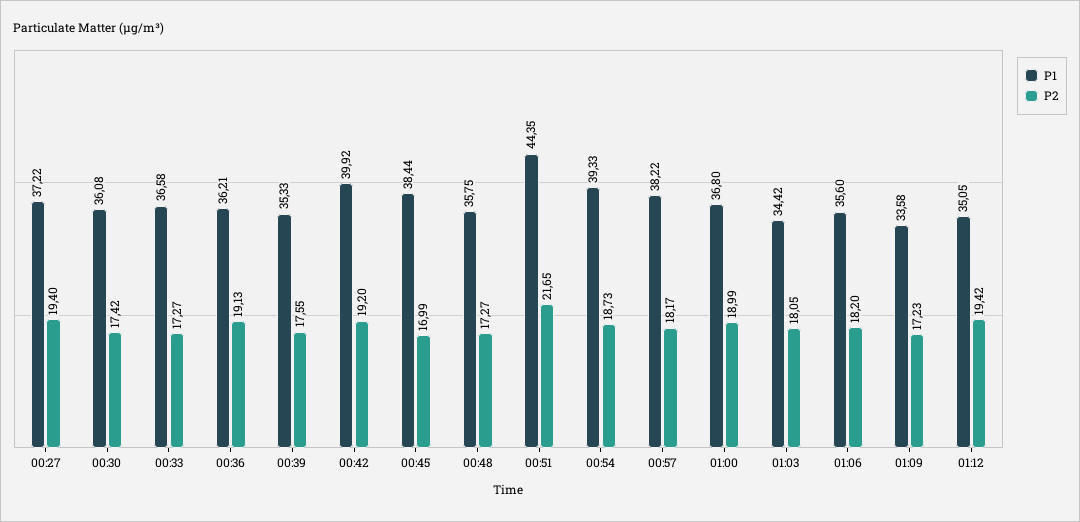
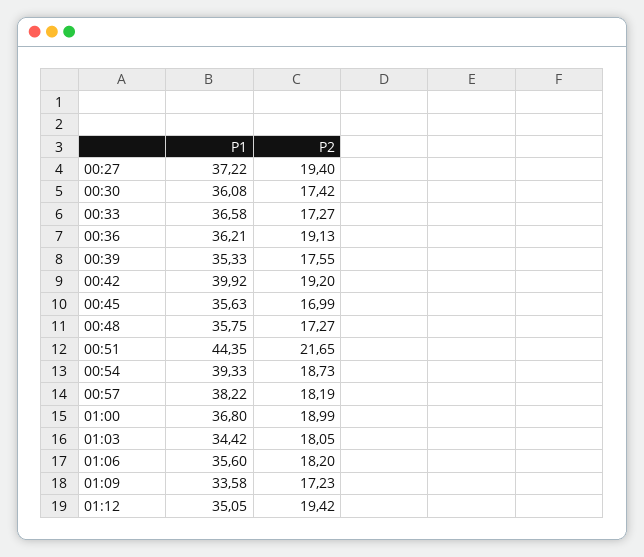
P1, 00:45: 38.44 -> 35.63
P2, 00:57: 18.17 -> 18.19

